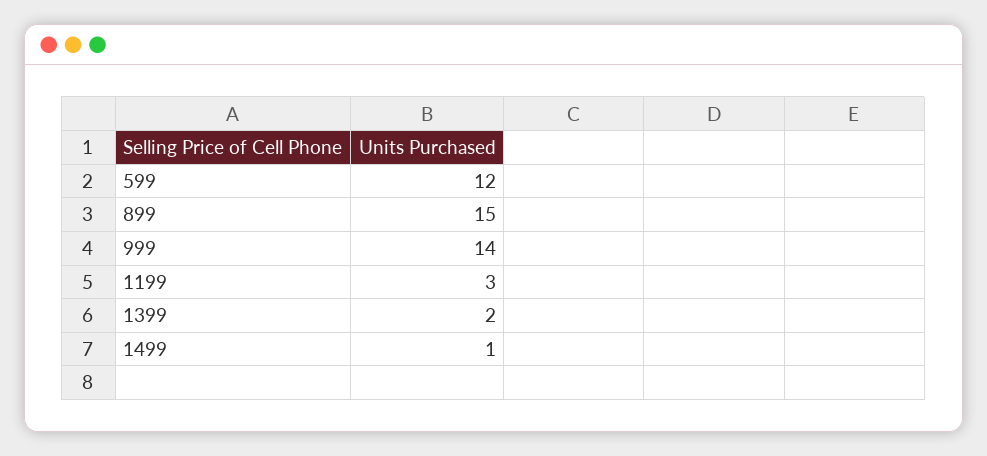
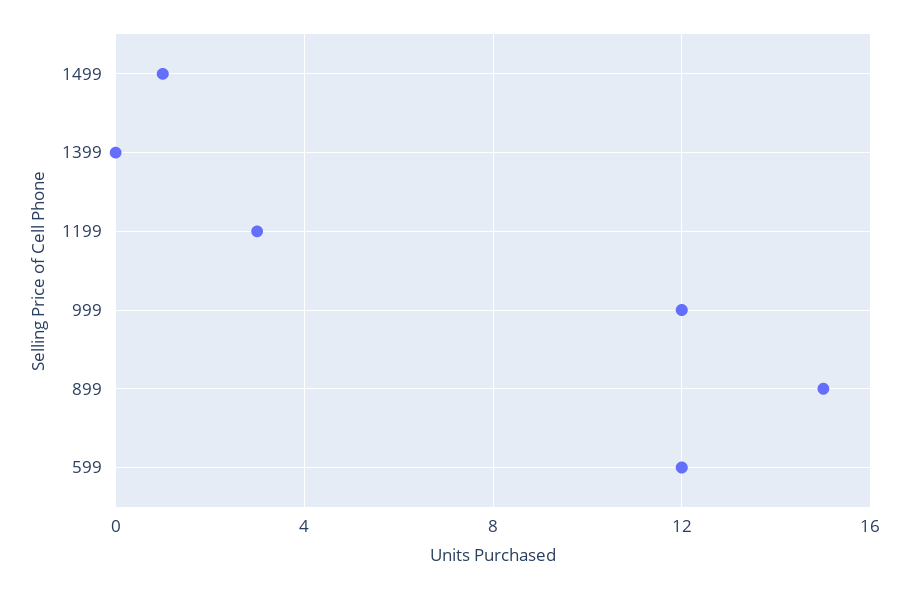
999: 14 -> 12
1399: 2 -> 0

